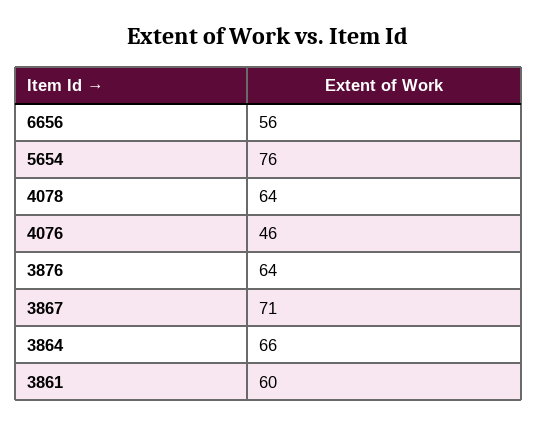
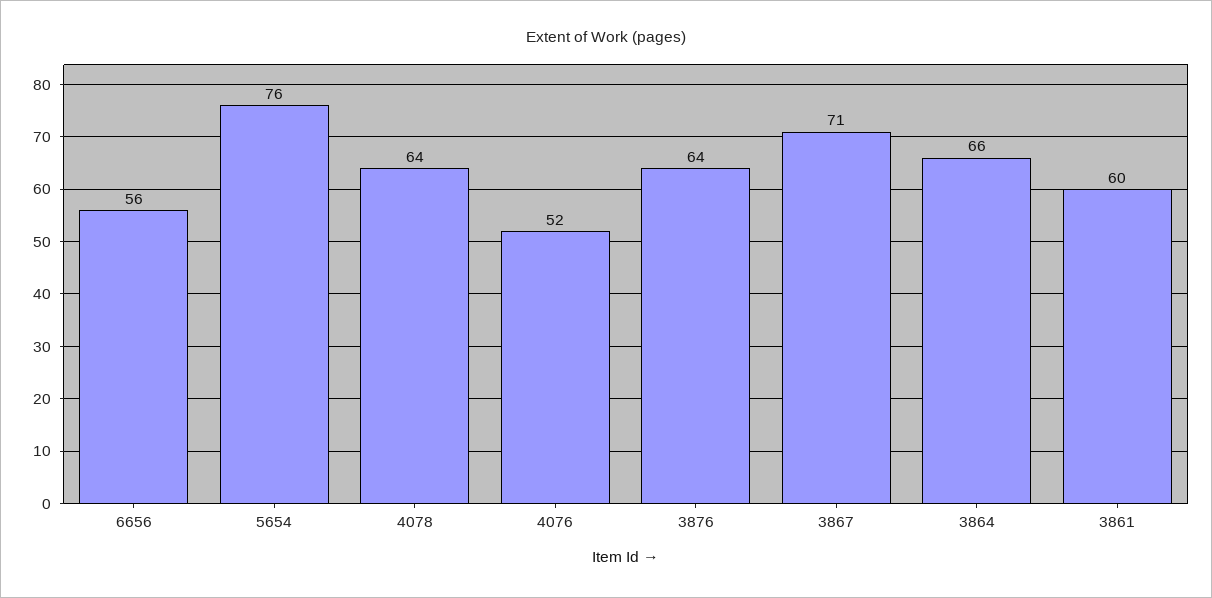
4076: 46 -> 52

